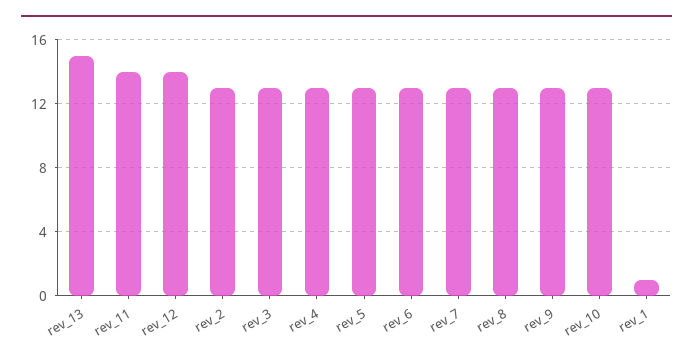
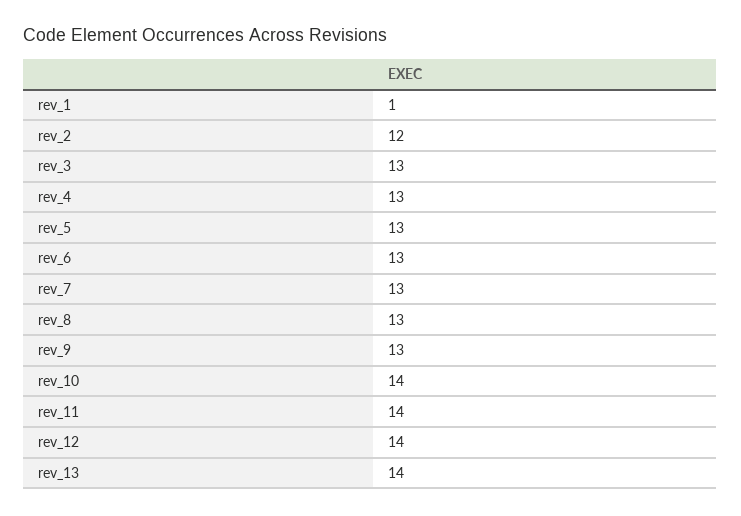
rev_13: 15 -> 14
rev_2: 13 -> 12
rev_10: 13 -> 14

